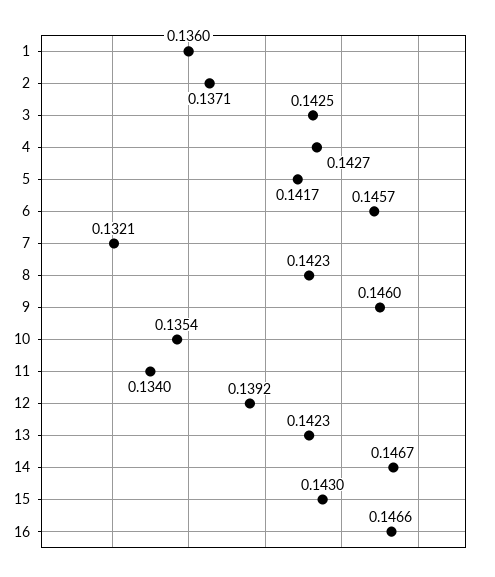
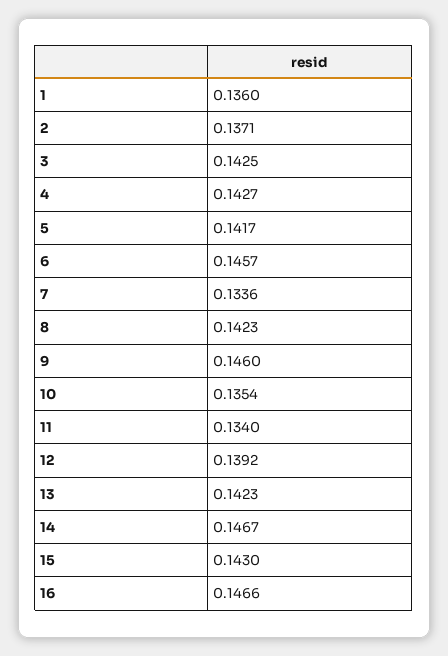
7: 0.1321 -> 0.1336

